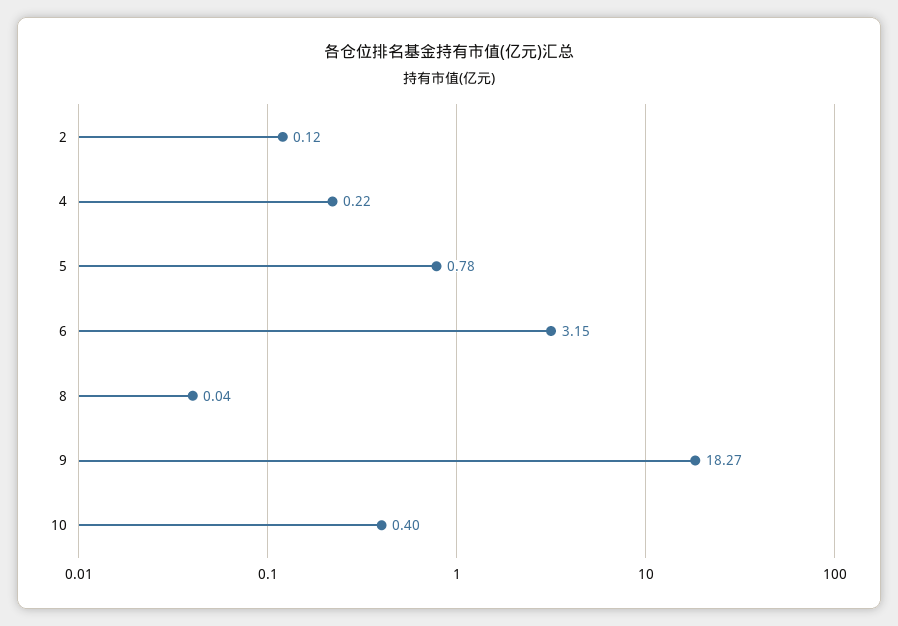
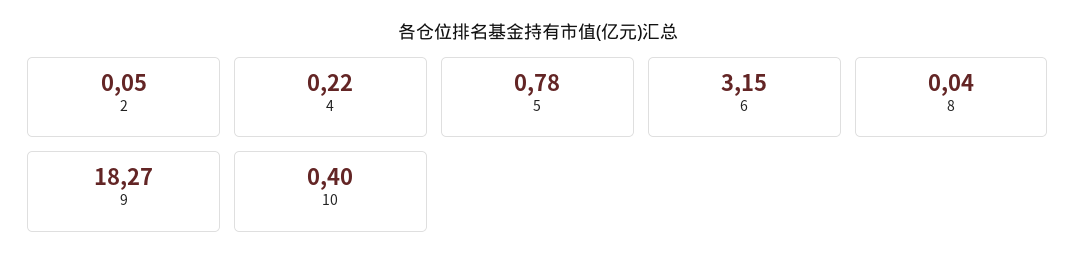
2: 0.12 -> 0.05

